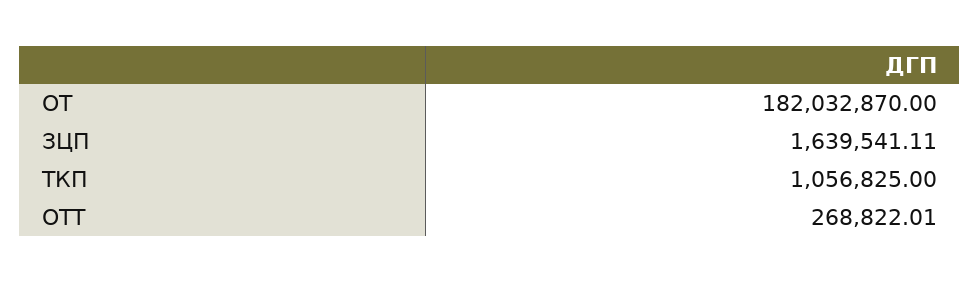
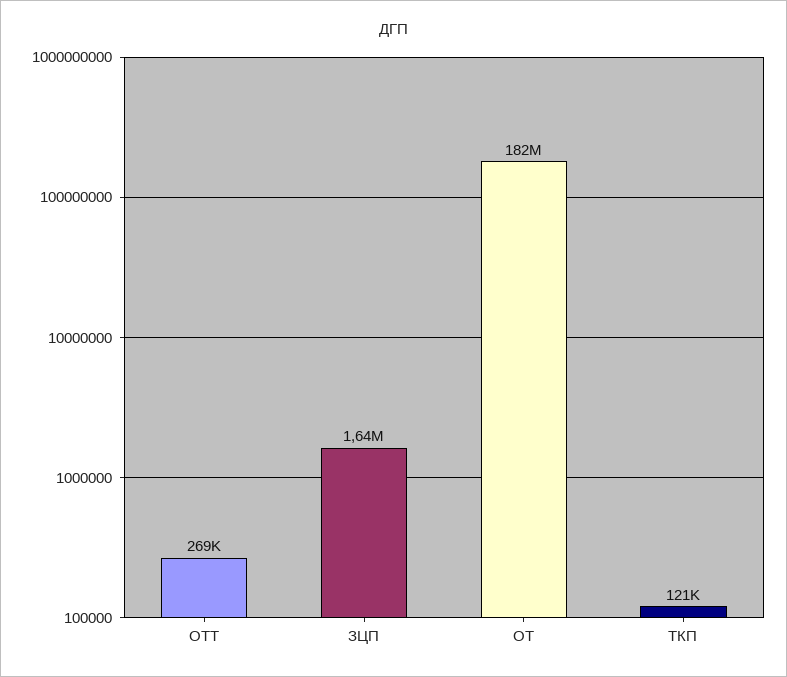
ТКП: 1056825 -> 121000

